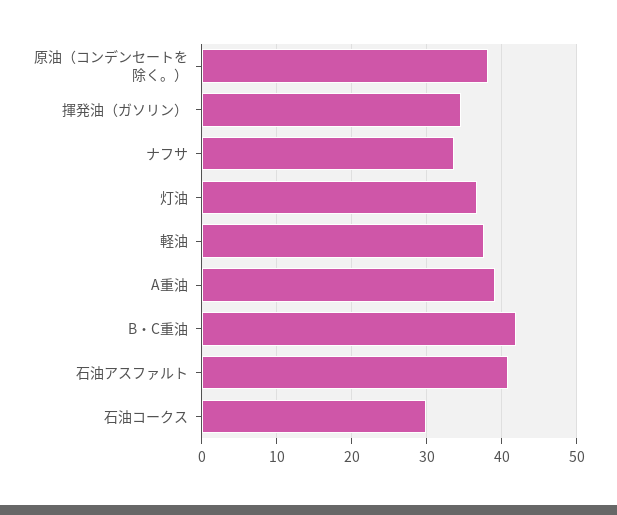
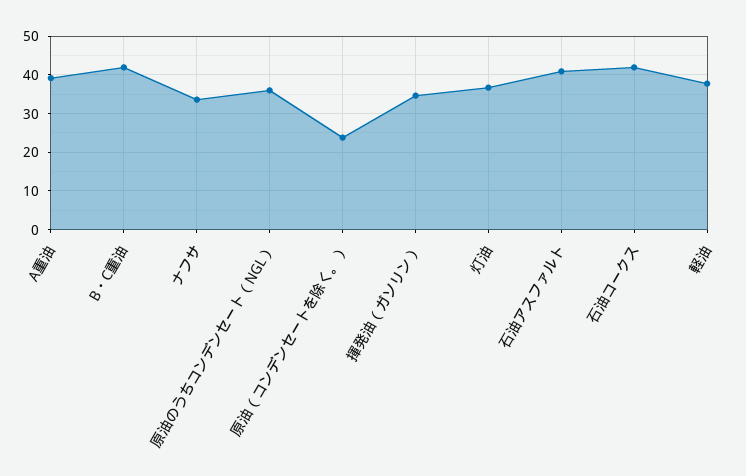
原油（コンデンセートを除く。）: 38 -> 24
石油コークス: 30 -> 42
原油のうちコンデンセート（NGL）: none -> 36

